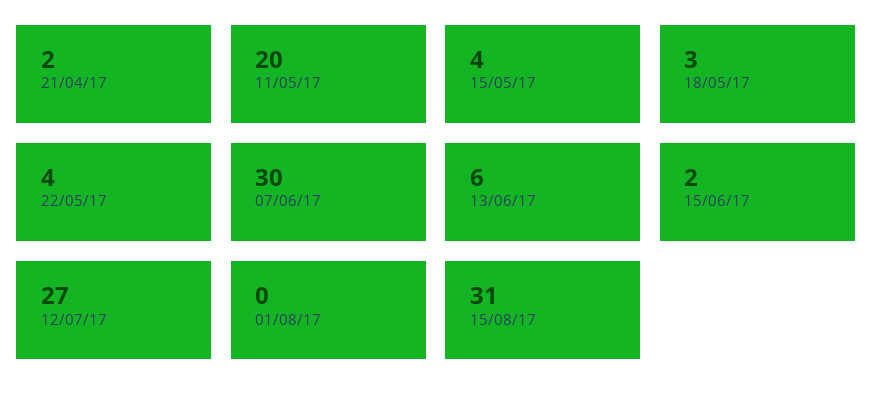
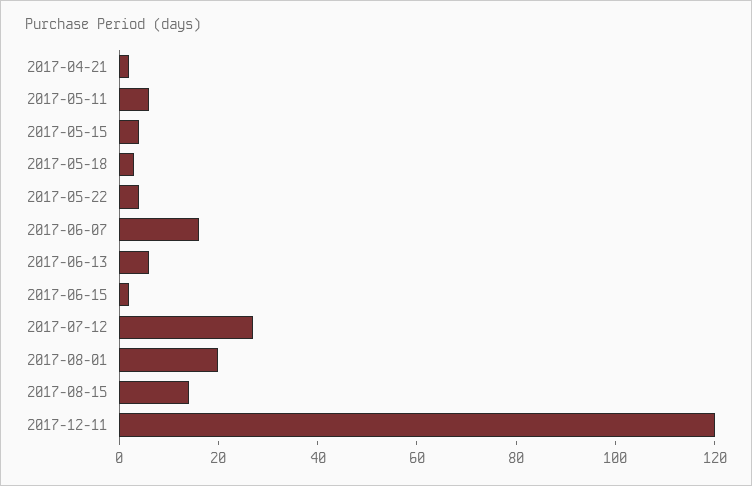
11/05/17: 20 -> 5
07/06/17: 30 -> 15
01/08/17: 0 -> 20
15/08/17: 31 -> 15
2017-12-11: none -> 120

